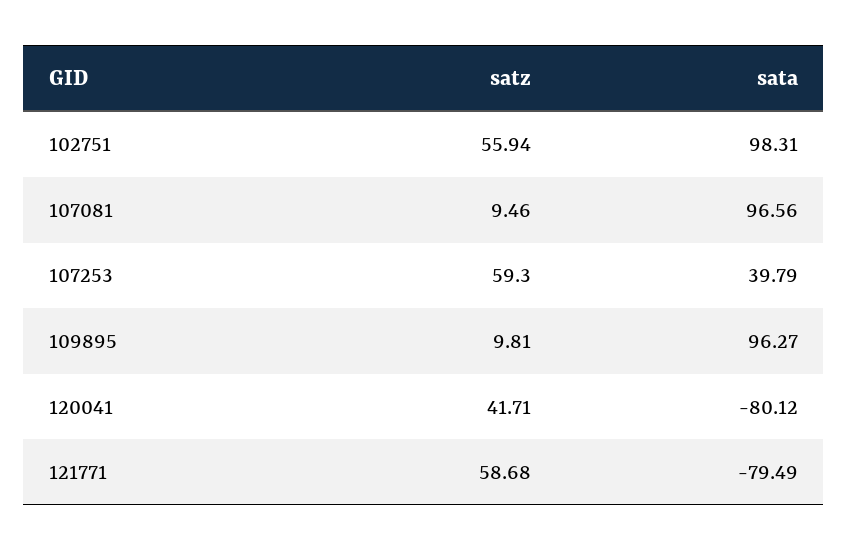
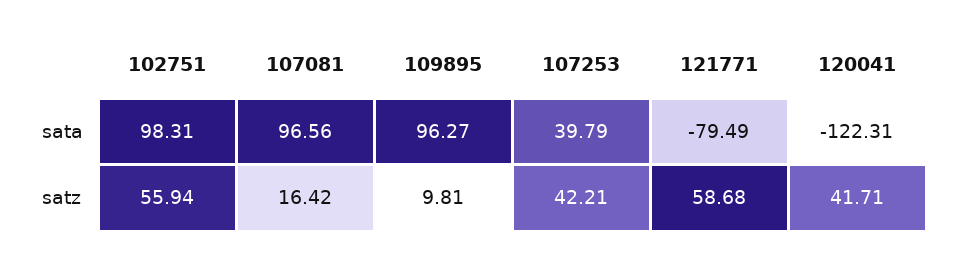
satz, 107081: 9.46 -> 16.42
satz, 107253: 59.3 -> 42.21
sata, 120041: -80.12 -> -122.31

